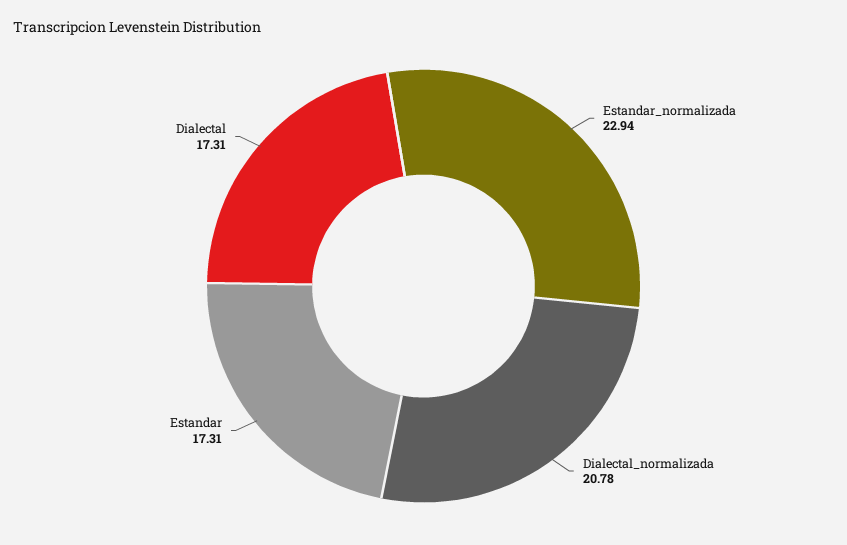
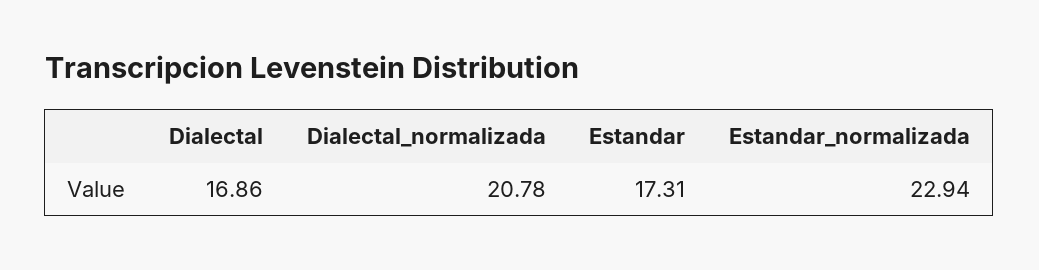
Dialectal: 17.31 -> 16.86

